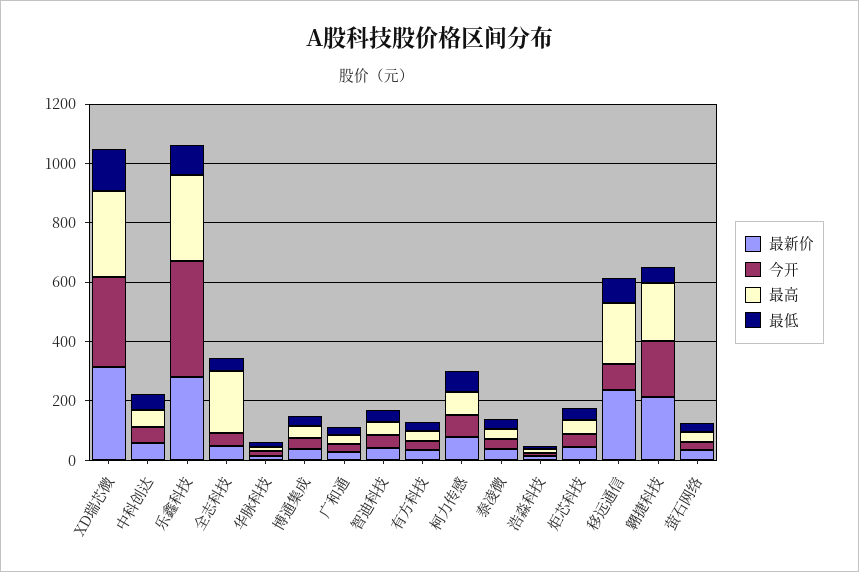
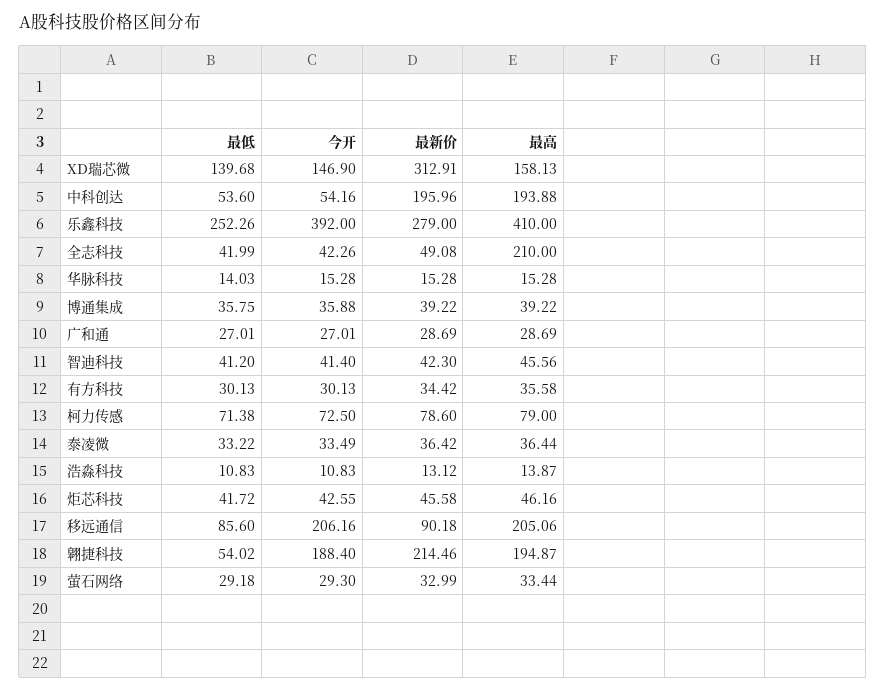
今开, XD瑞芯微: 300 -> 146.9
最高, XD瑞芯微: 300 -> 158.13
最新价, 中科创达: 50 -> 195.96
最高, 中科创达: 50 -> 193.88
最高, 乐鑫科技: 300 -> 410
最低, 乐鑫科技: 100 -> 252.26
最新价, 移远通信: 250 -> 90.18
今开, 移远通信: 100 -> 206.16

